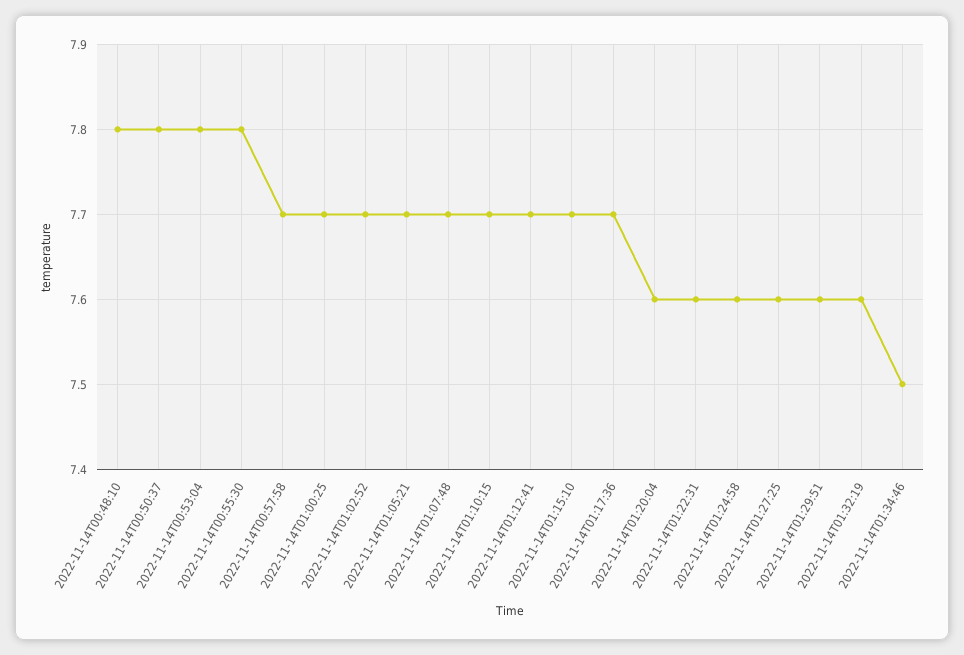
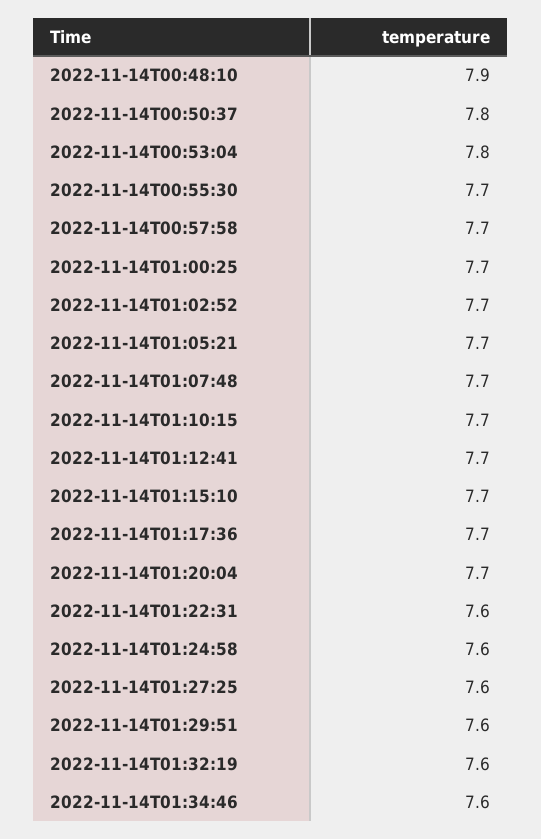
2022-11-14T00:48:10: 7.8 -> 7.9
2022-11-14T00:55:30: 7.8 -> 7.7
2022-11-14T01:20:04: 7.6 -> 7.7
2022-11-14T01:34:46: 7.5 -> 7.6

